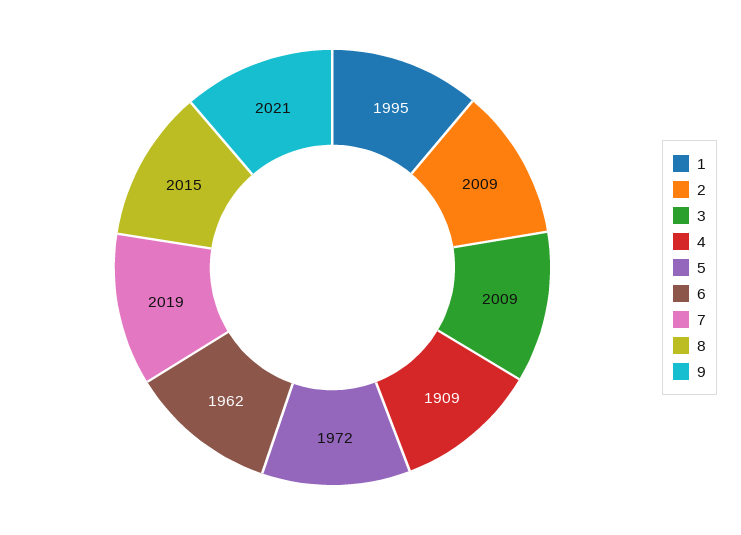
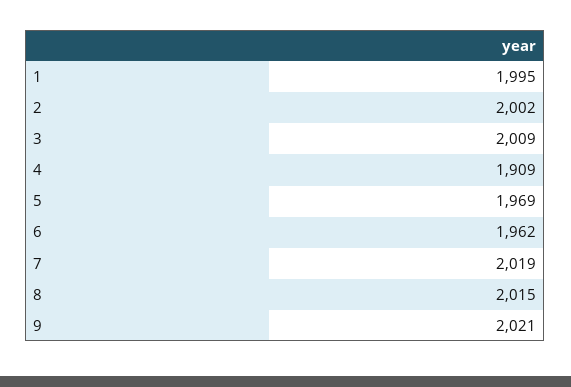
2: 2009 -> 2002
5: 1972 -> 1969

